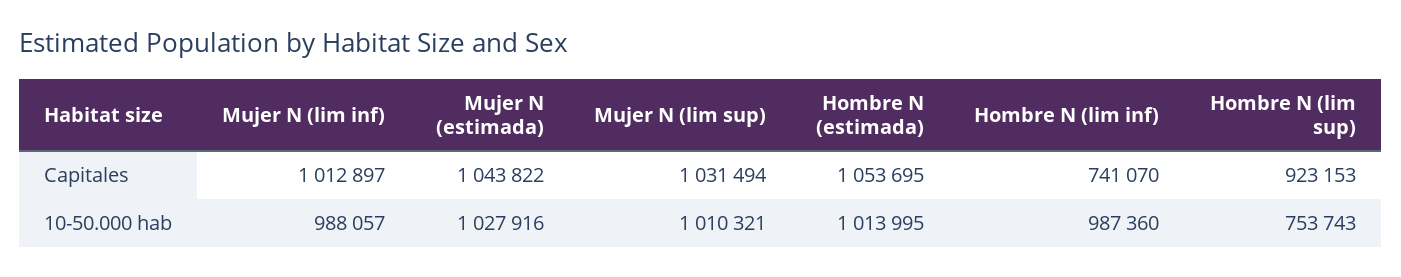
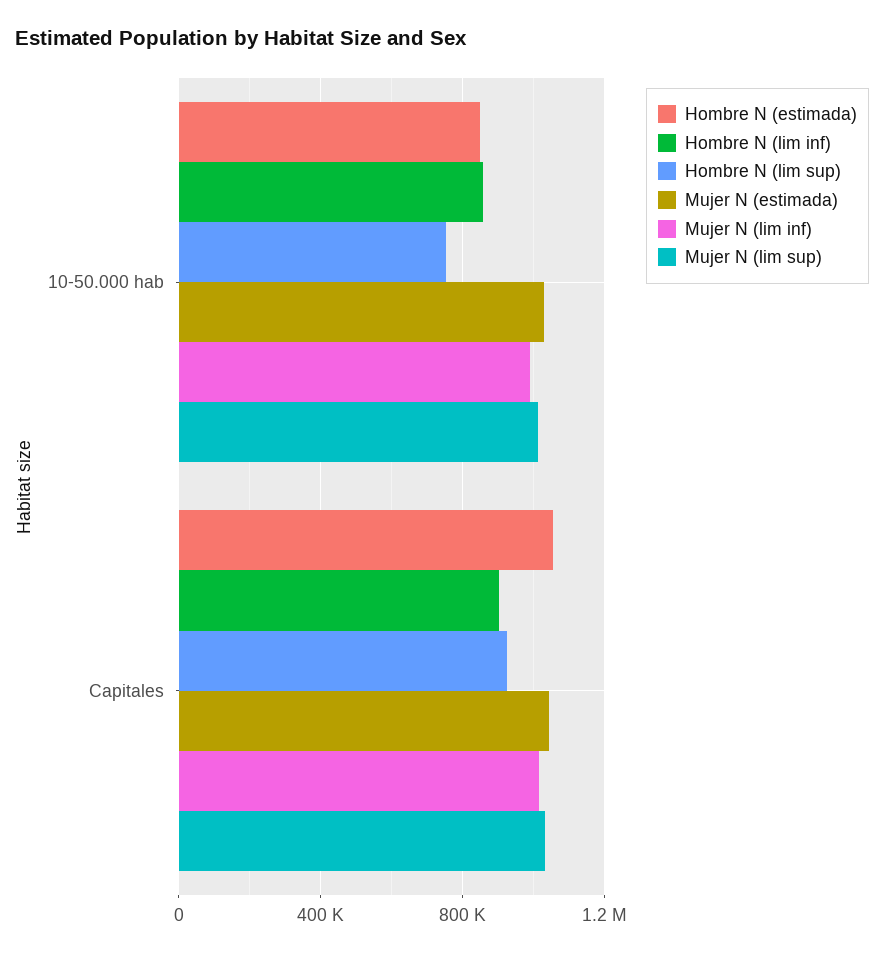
Hombre N (lim inf), Capitales: 741070 -> 900000
Hombre N (estimada), 10-50.000 hab: 1013995 -> 850000
Hombre N (lim inf), 10-50.000 hab: 987360 -> 850000

